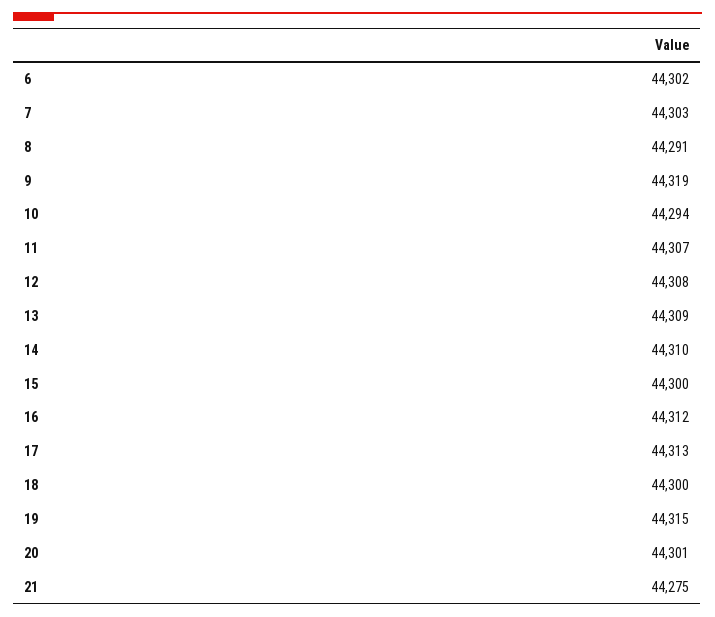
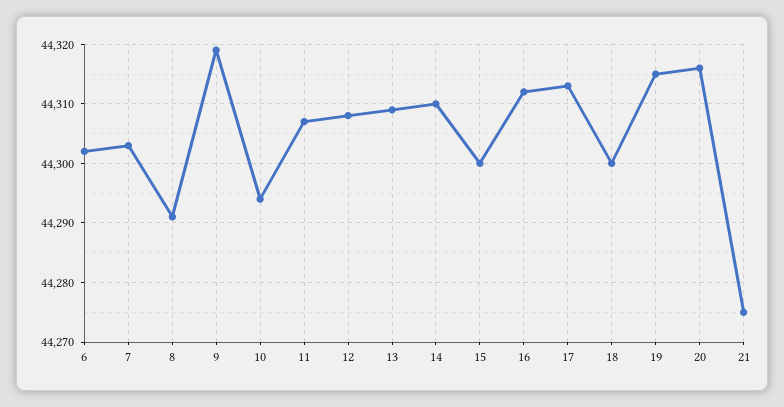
20: 44301 -> 44315

